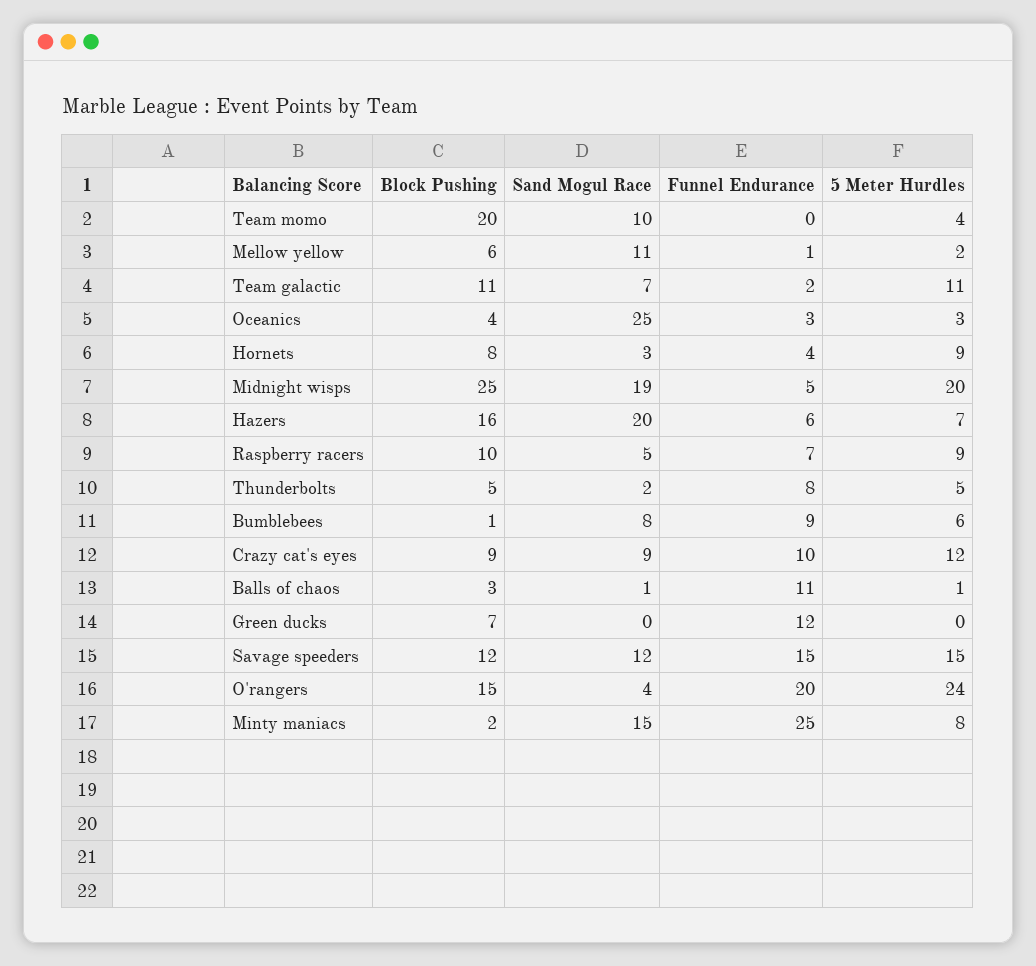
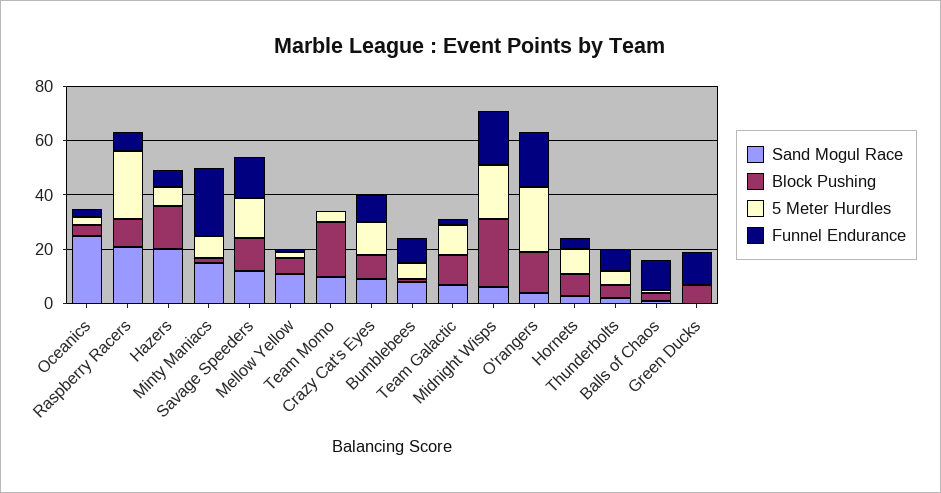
Sand Mogul Race, Midnight wisps: 19 -> 5
Funnel Endurance, Midnight wisps: 5 -> 20
Sand Mogul Race, Raspberry racers: 5 -> 20
5 Meter Hurdles, Raspberry racers: 9 -> 25

